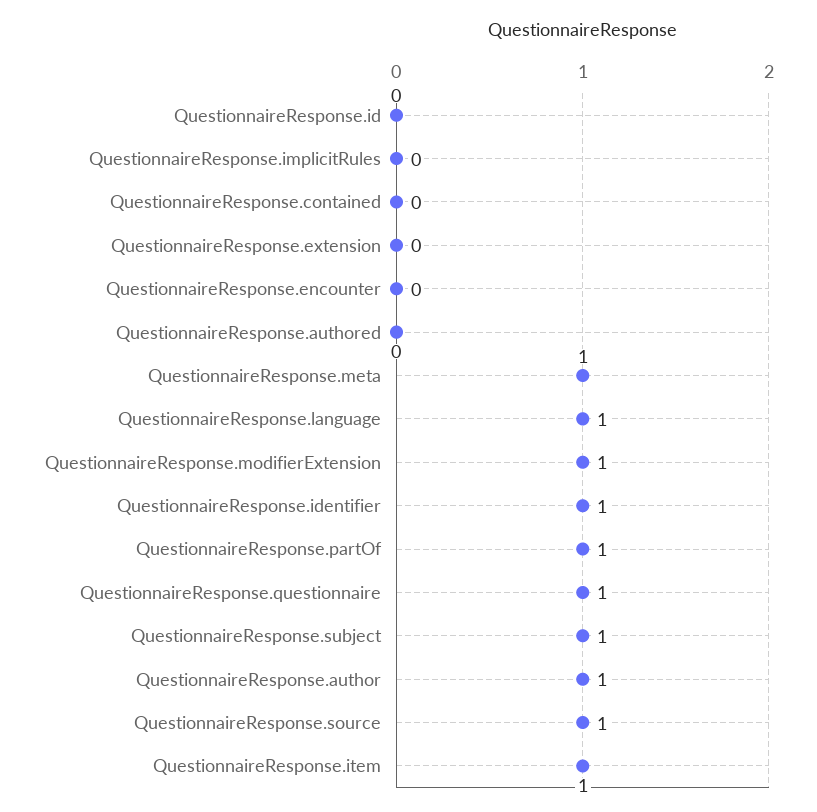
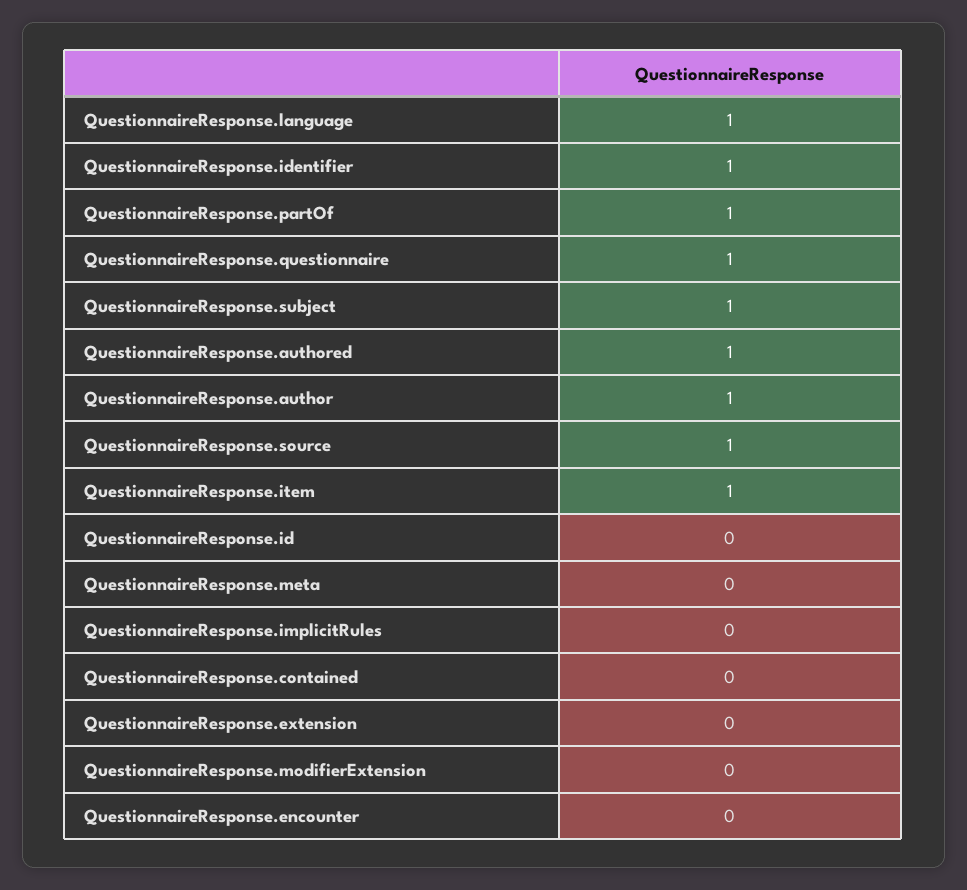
QuestionnaireResponse.authored: 0 -> 1
QuestionnaireResponse.meta: 1 -> 0
QuestionnaireResponse.modifierExtension: 1 -> 0

